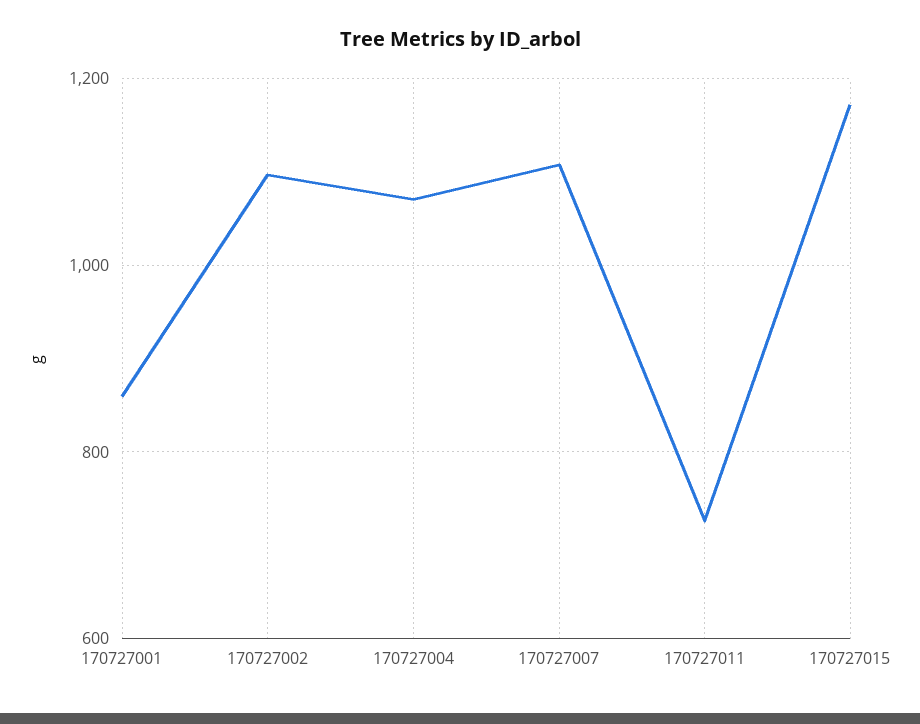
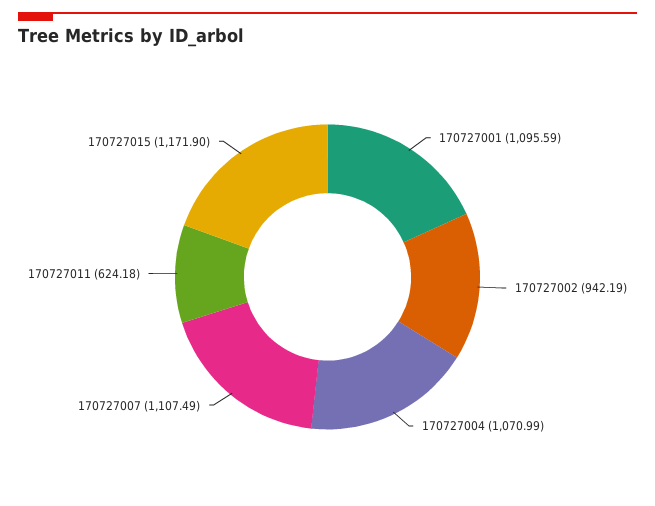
170727001: 860 -> 1095.59
170727002: 1100 -> 942.19
170727011: 720 -> 624.18

